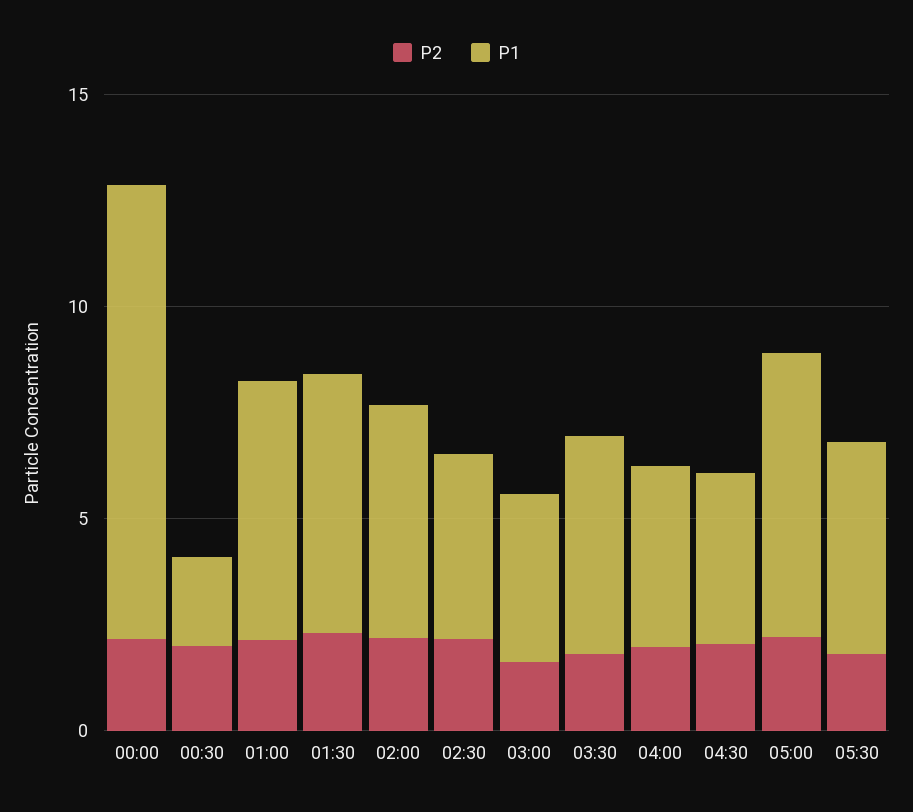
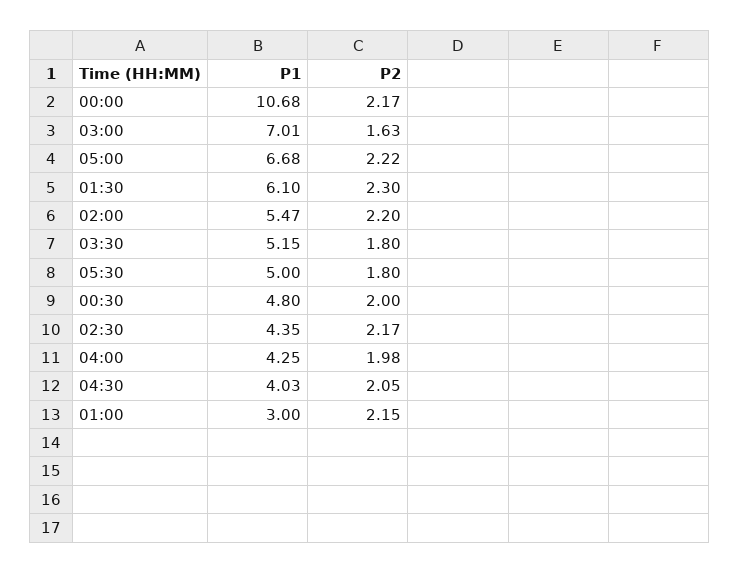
P1, 00:30: 2 -> 4.8
P1, 01:00: 6 -> 3
P1, 03:00: 4 -> 7.01

